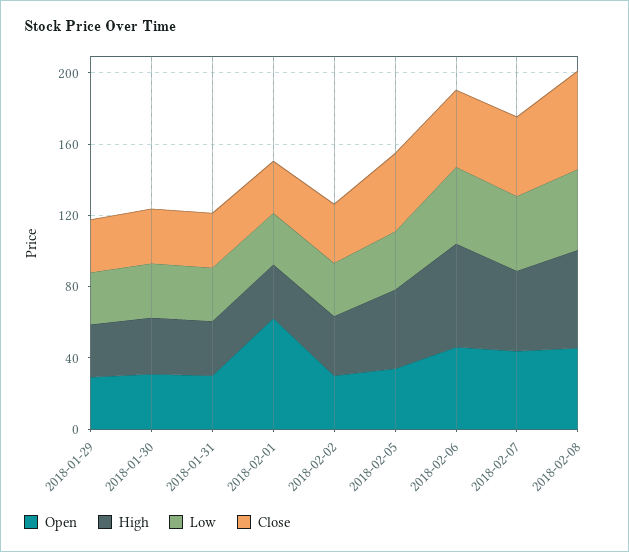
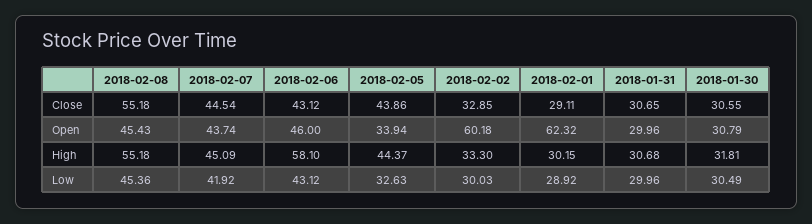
Open, 2018-01-29: 30 -> none
High, 2018-01-29: 30 -> none
Low, 2018-01-29: 30 -> none
Close, 2018-01-29: 30 -> none
Open, 2018-02-02: 30 -> 60.18

